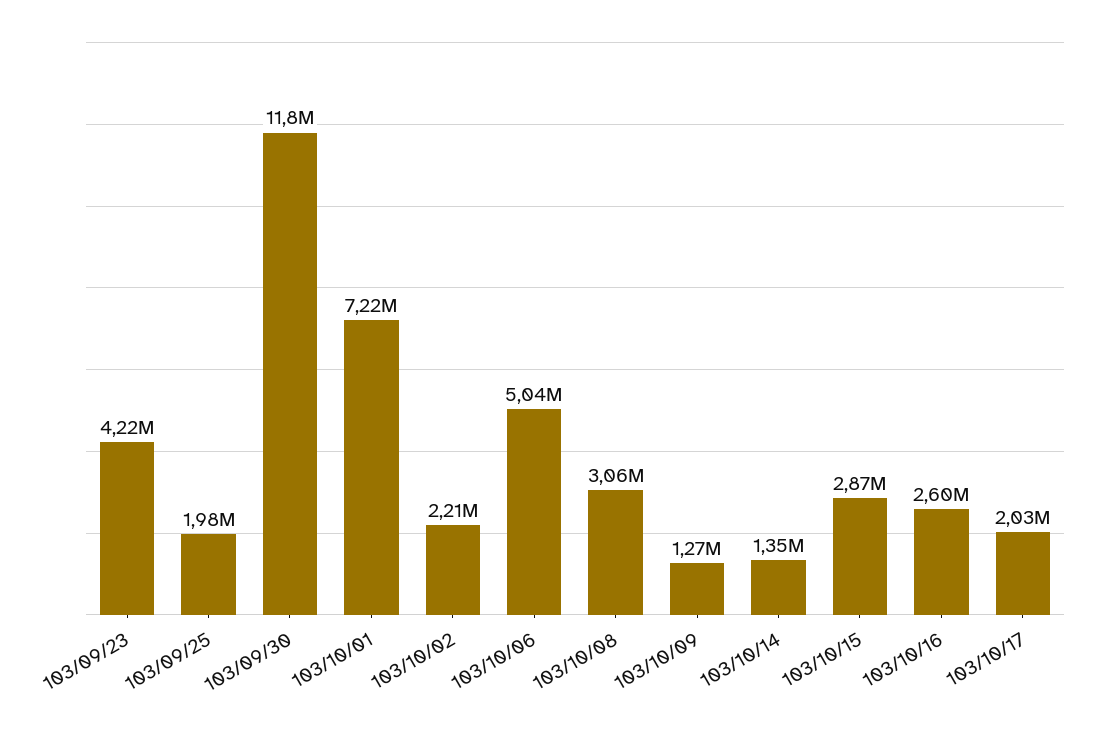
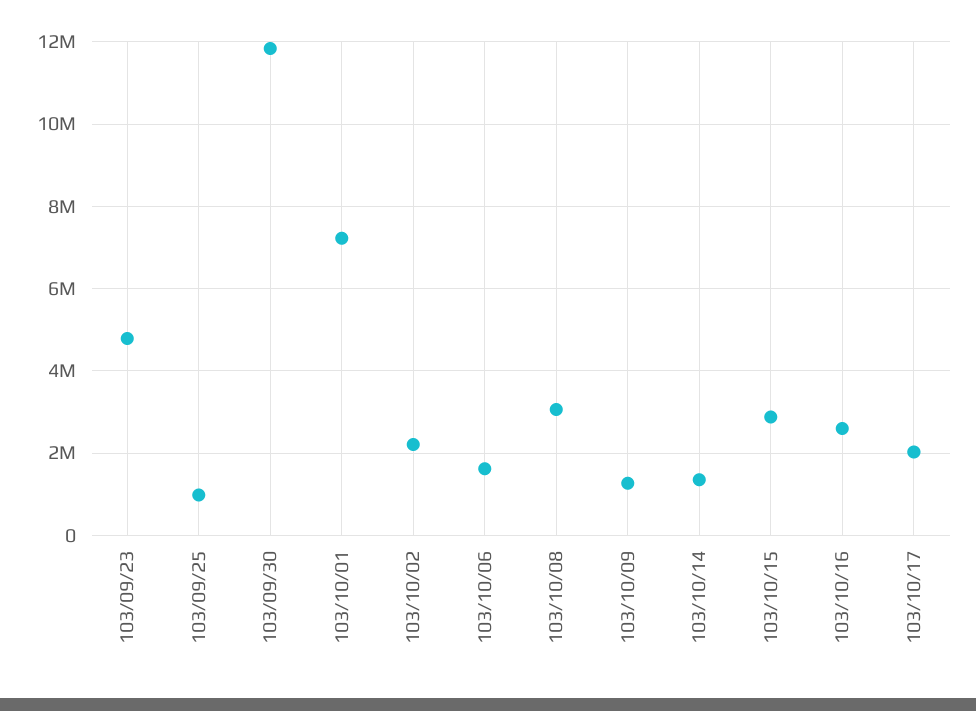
103/09/23: 4220000 -> 4800000
103/09/25: 1980000 -> 1000000
103/10/06: 5040000 -> 1600000

